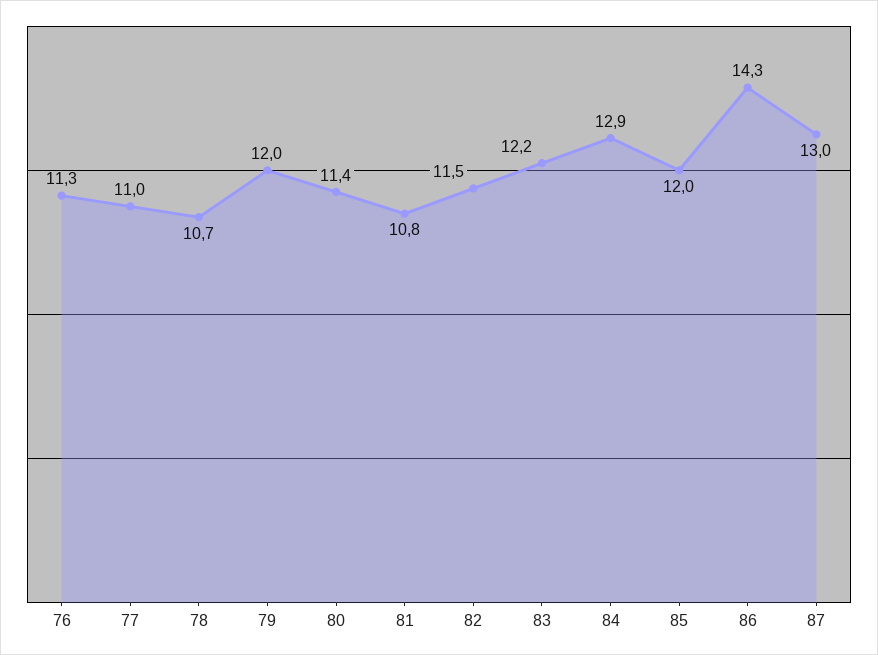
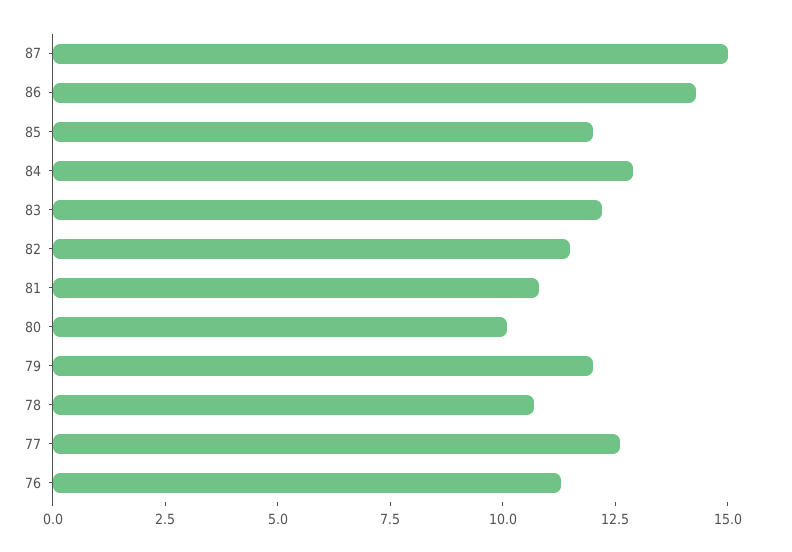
77: 11 -> 12.5
80: 11.4 -> 10
87: 13 -> 15

